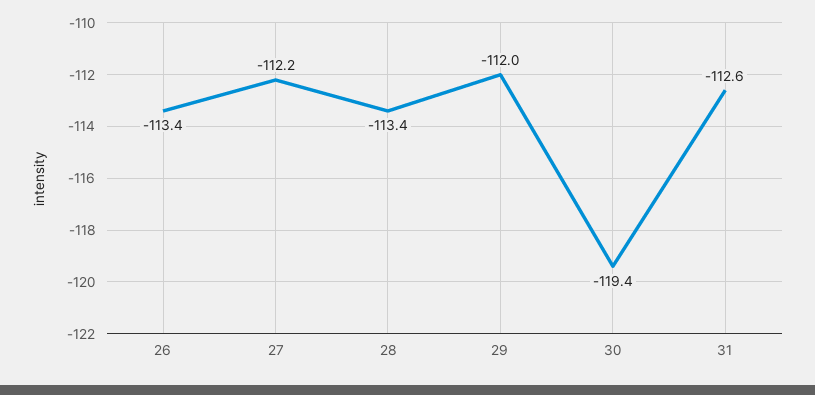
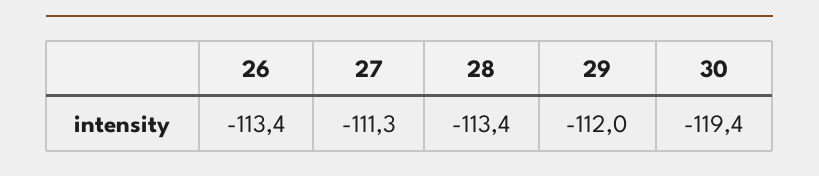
27: -112.2 -> -111.3
31: -112.6 -> none

